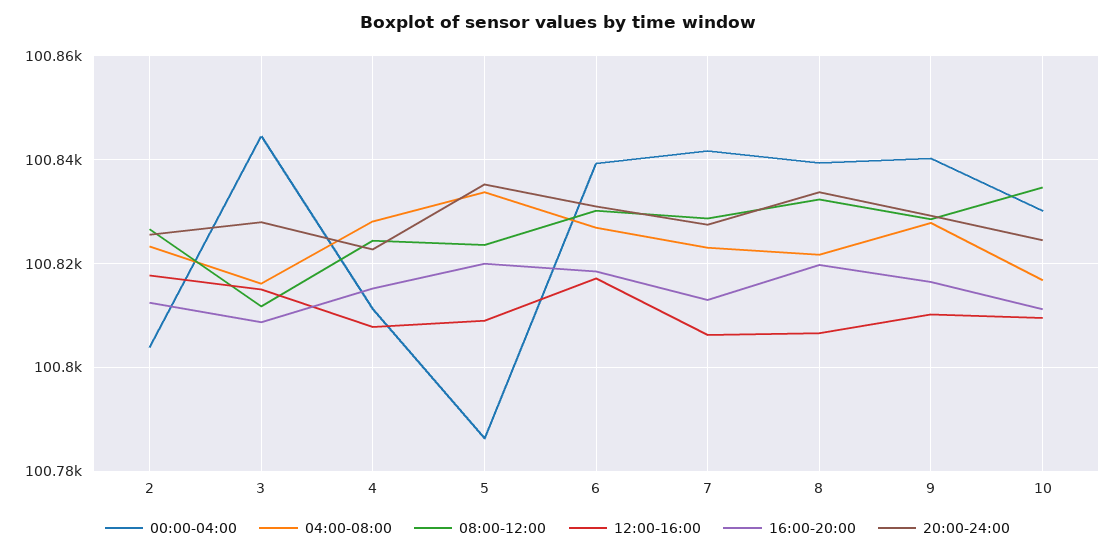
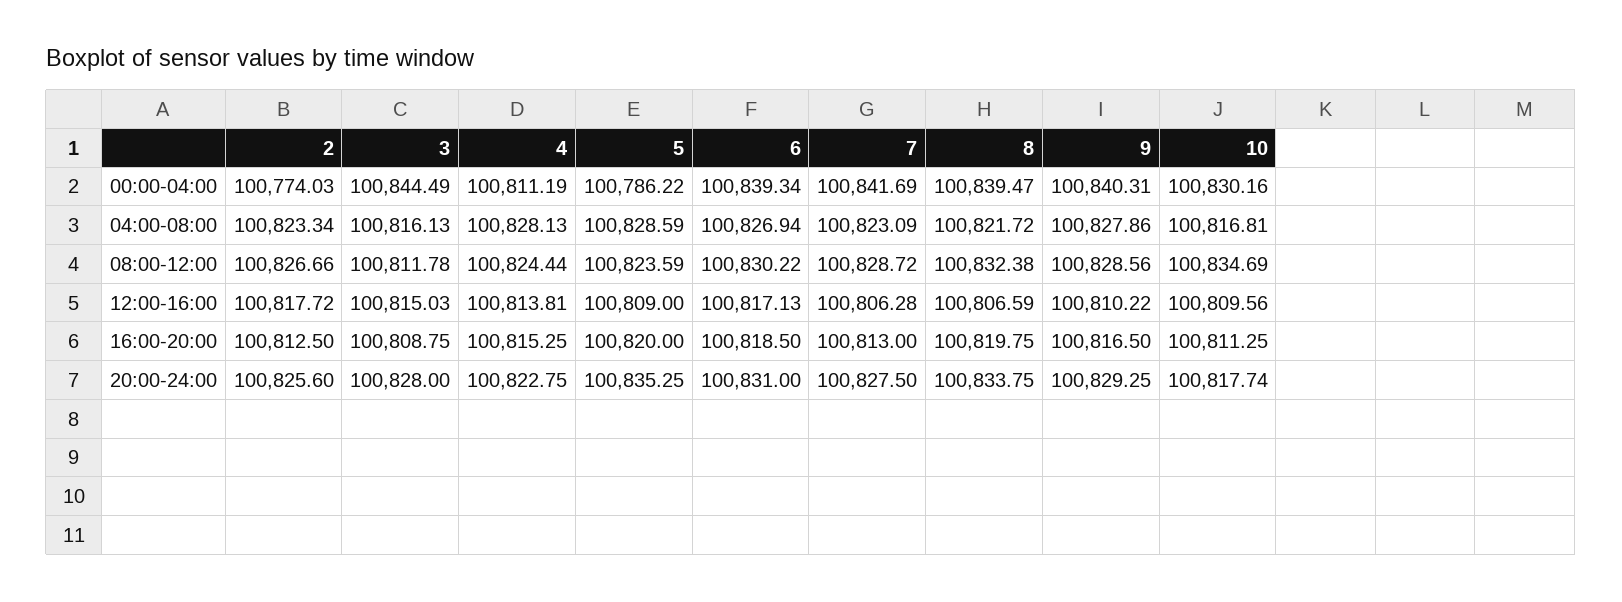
00:00-04:00, 2: 100804 -> 100774.03
12:00-16:00, 4: 100808 -> 100813.81
04:00-08:00, 5: 100834 -> 100828.59
20:00-24:00, 10: 100824 -> 100817.74

